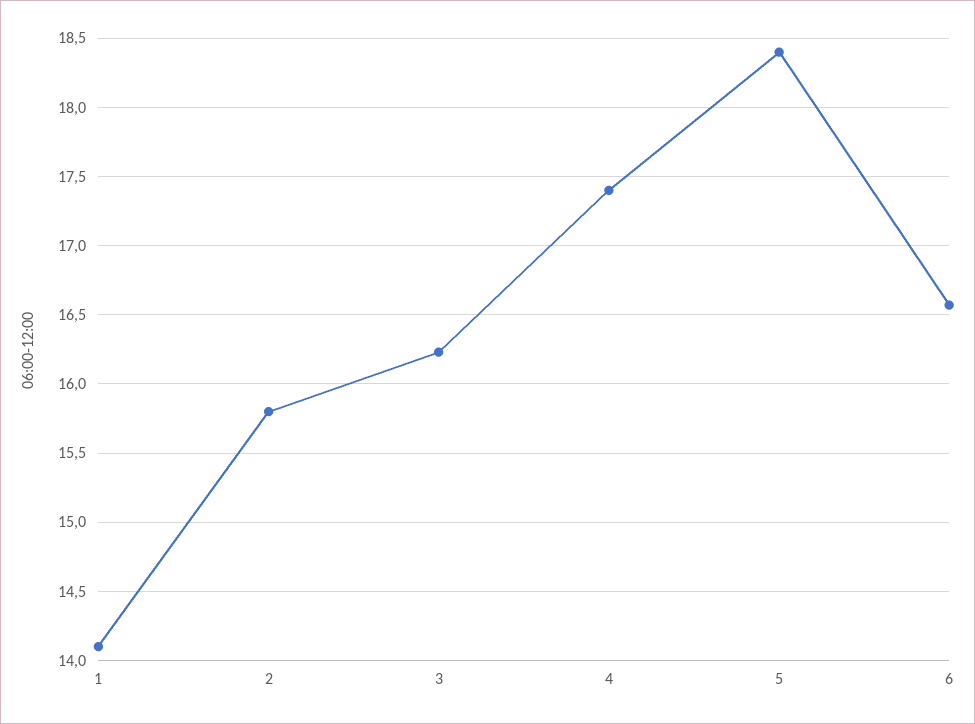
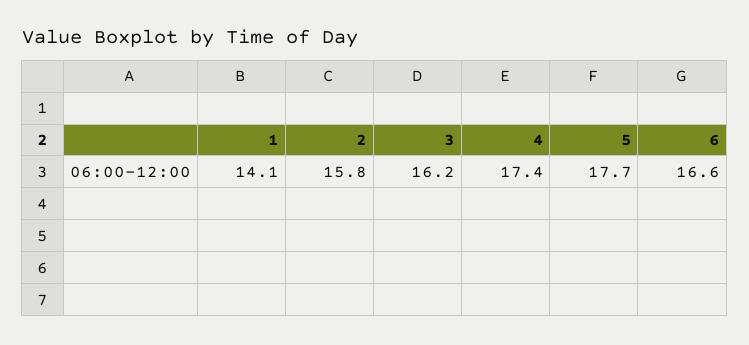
5: 18.4 -> 17.7

